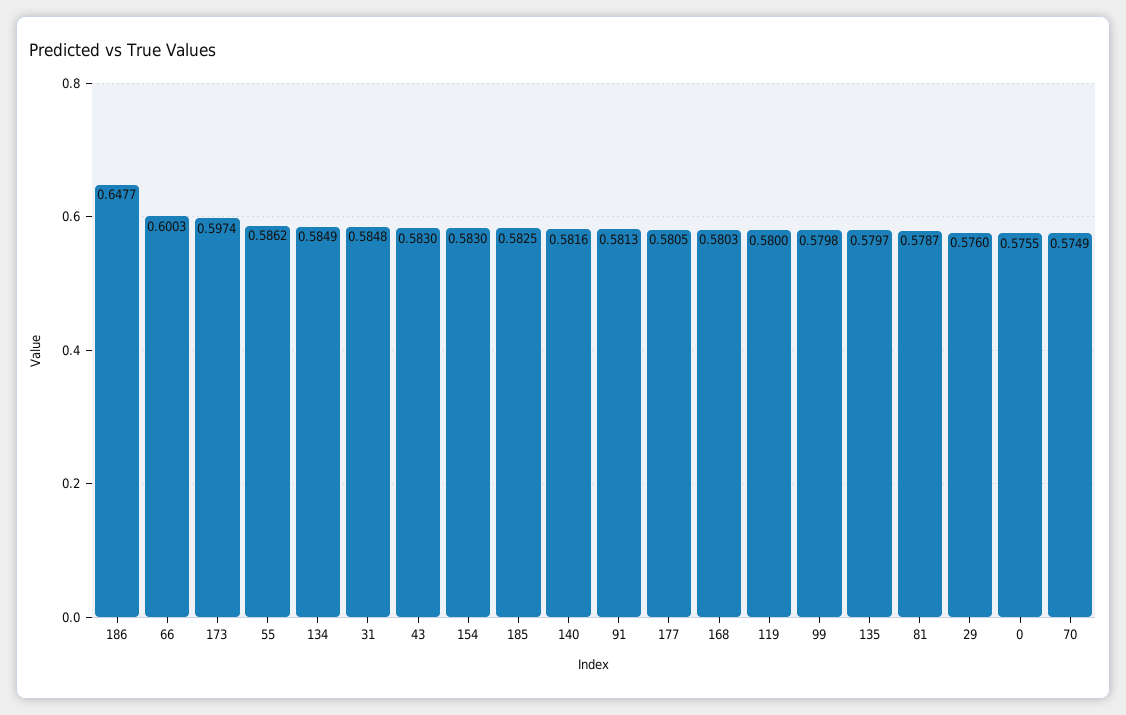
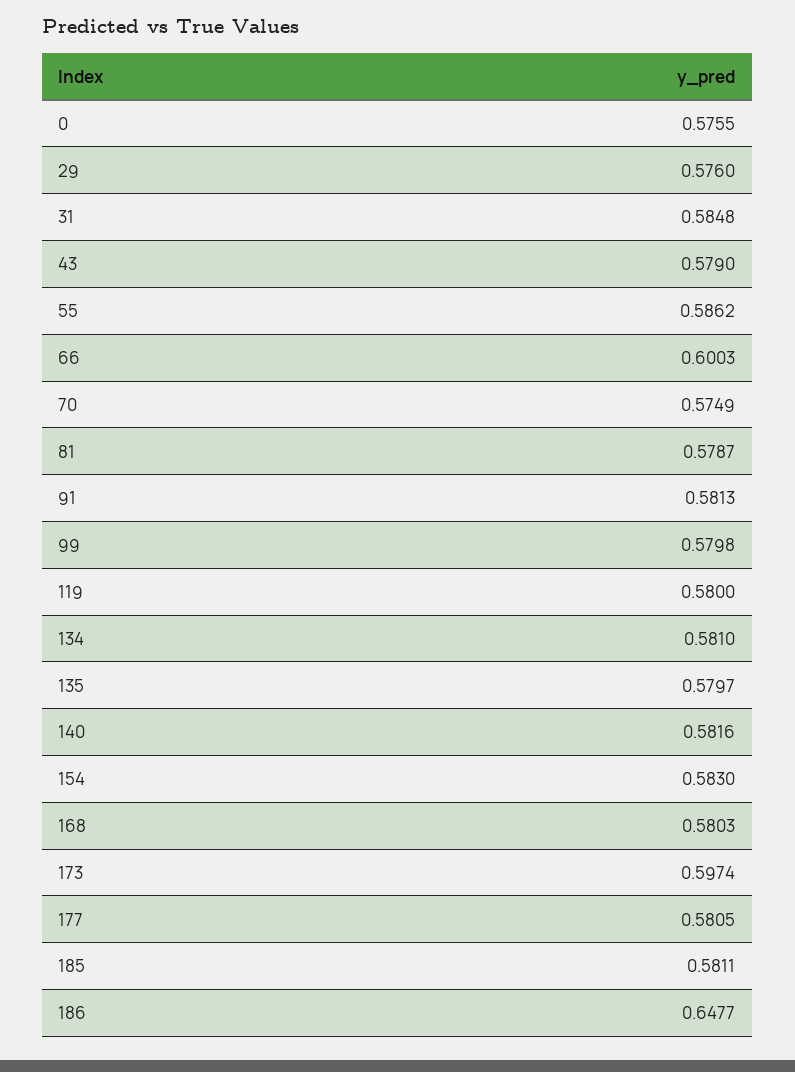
134: 0.5849 -> 0.581
43: 0.583 -> 0.579
185: 0.5825 -> 0.5811

